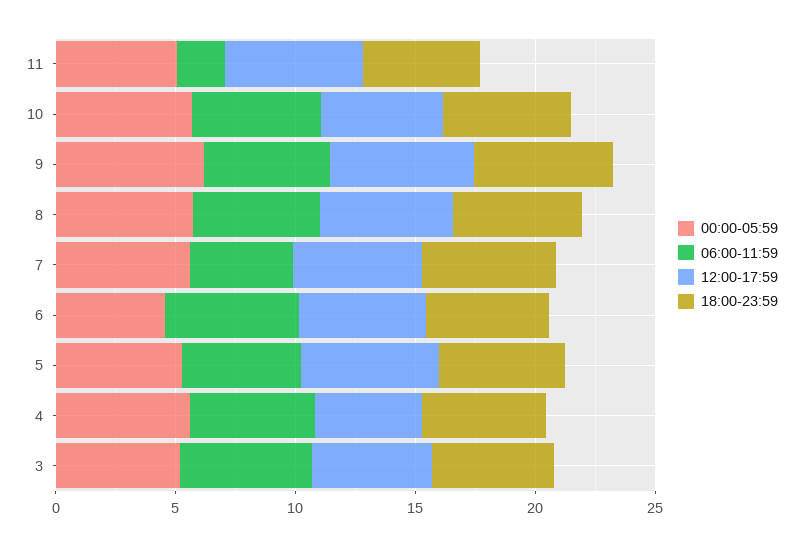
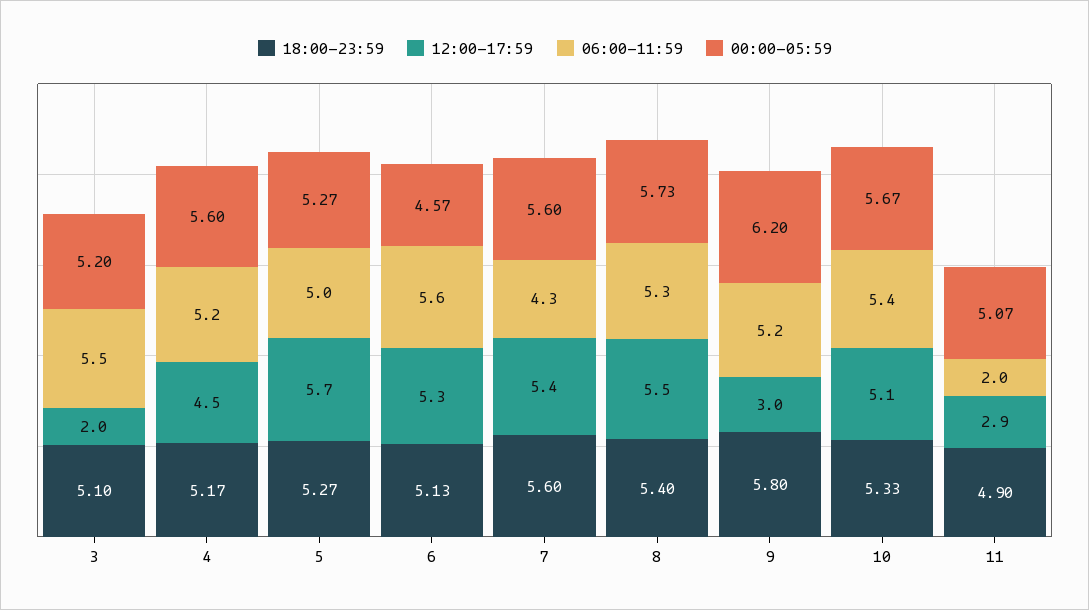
12:00-17:59, 11: 6 -> 2.9
12:00-17:59, 9: 6 -> 3
12:00-17:59, 3: 5 -> 2

